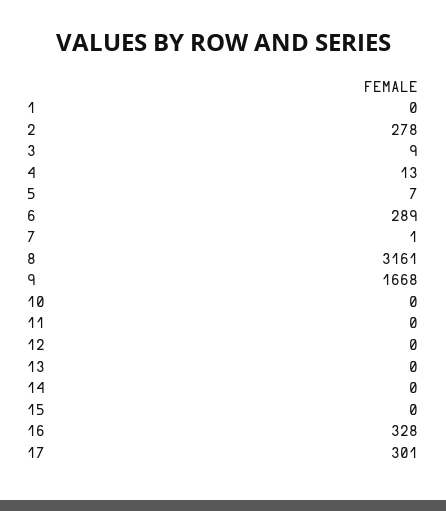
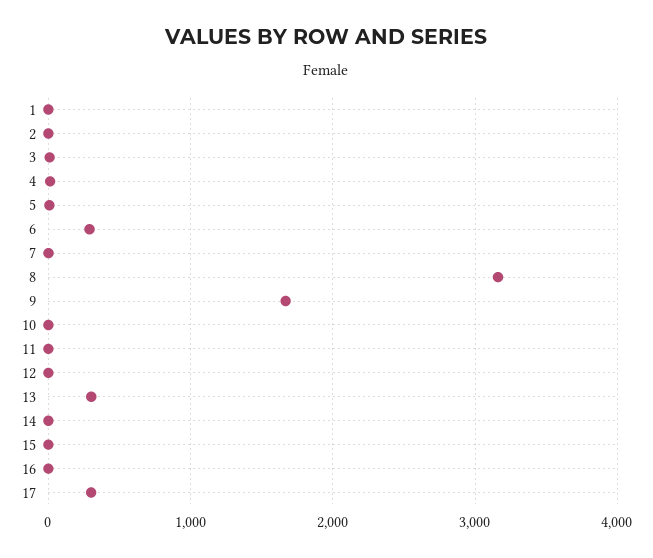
2: 278 -> 0
13: 0 -> 300
16: 328 -> 0

